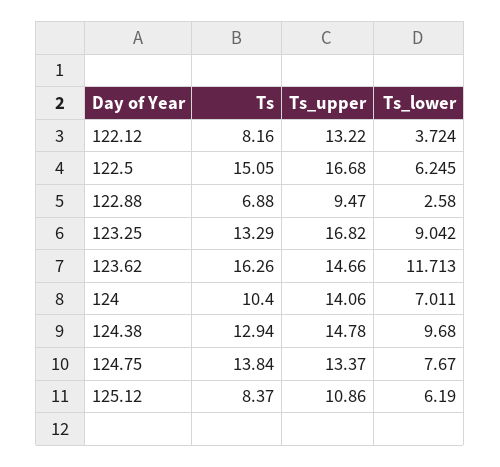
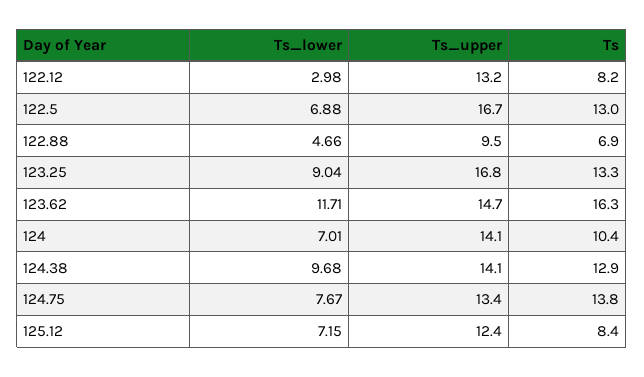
Ts_lower, 122.12: 3.724 -> 2.98
Ts, 122.5: 15.05 -> 13
Ts_lower, 122.5: 6.245 -> 6.88
Ts_lower, 122.88: 2.58 -> 4.66
Ts_upper, 124.38: 14.78 -> 14.1
Ts_upper, 125.12: 10.86 -> 12.4
Ts_lower, 125.12: 6.19 -> 7.15

